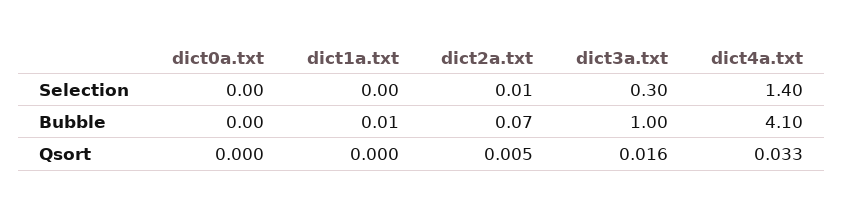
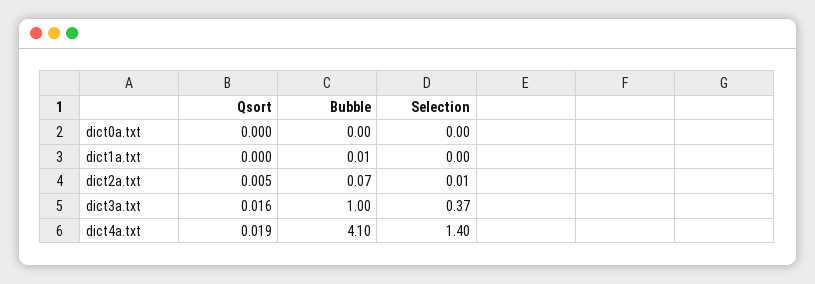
dict3a.txt, Selection: 0.3 -> 0.37
dict4a.txt, Qsort: 0.033 -> 0.019

